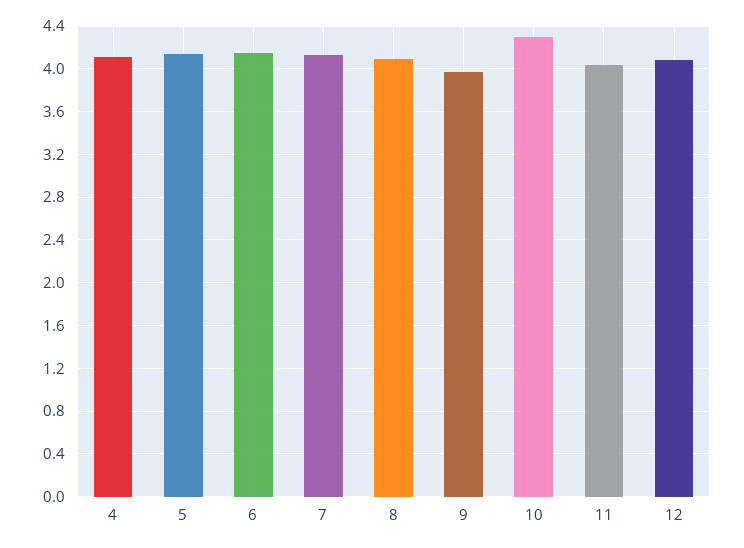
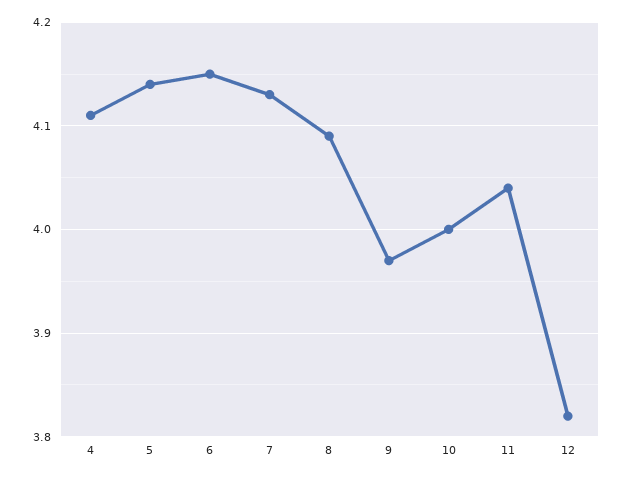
10: 4.3 -> 4
12: 4.1 -> 3.82

